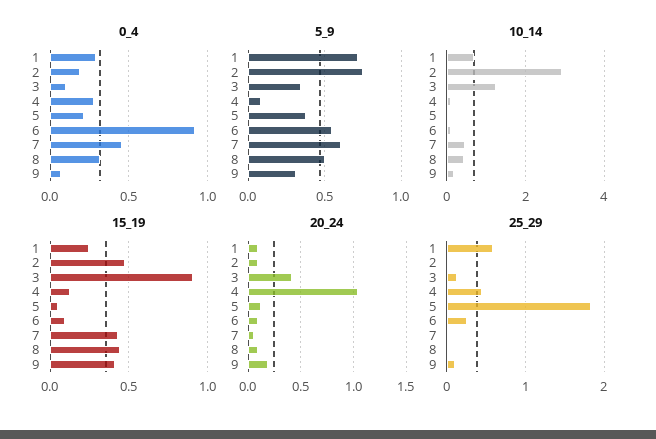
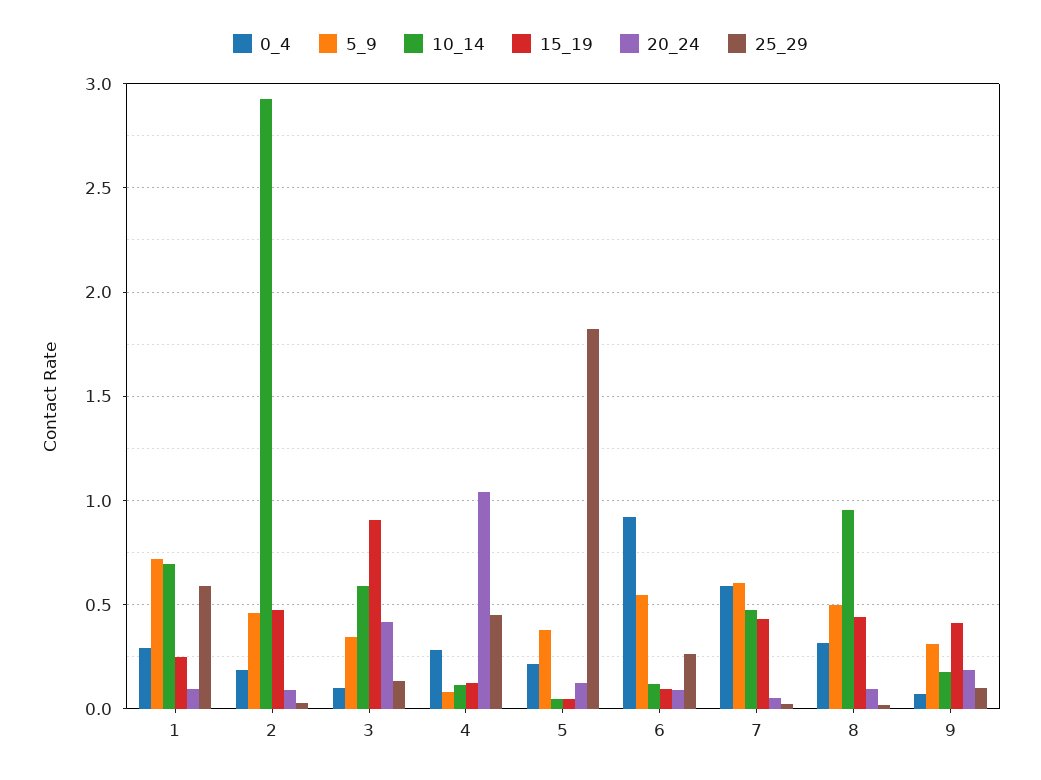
0_4, 7: 0.45 -> 0.6
5_9, 2: 0.75 -> 0.45
10_14, 3: 1.2 -> 0.6
10_14, 8: 0.4 -> 0.95

